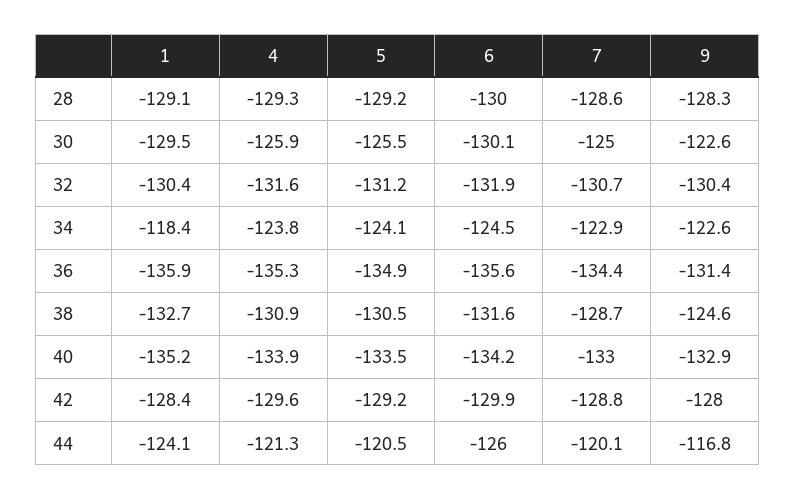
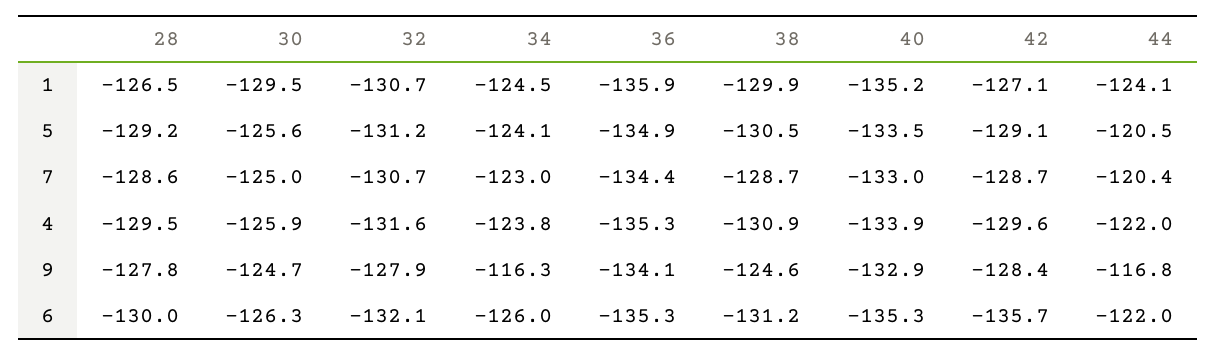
1, 28: -129.1 -> -126.5
4, 28: -129.3 -> -129.5
9, 28: -128.3 -> -127.8
5, 30: -125.5 -> -125.6
6, 30: -130.1 -> -126.3
9, 30: -122.6 -> -124.7
1, 32: -130.4 -> -130.7
6, 32: -131.9 -> -132.1
9, 32: -130.4 -> -127.9
1, 34: -118.4 -> -124.5
6, 34: -124.5 -> -126
7, 34: -122.9 -> -123
9, 34: -122.6 -> -116.3
6, 36: -135.6 -> -135.3
9, 36: -131.4 -> -134.1
1, 38: -132.7 -> -129.9
6, 38: -131.6 -> -131.2
6, 40: -134.2 -> -135.3
1, 42: -128.4 -> -127.1
5, 42: -129.2 -> -129.1
6, 42: -129.9 -> -135.7
7, 42: -128.8 -> -128.7
9, 42: -128 -> -128.4
4, 44: -121.3 -> -122
6, 44: -126 -> -122
7, 44: -120.1 -> -120.4

